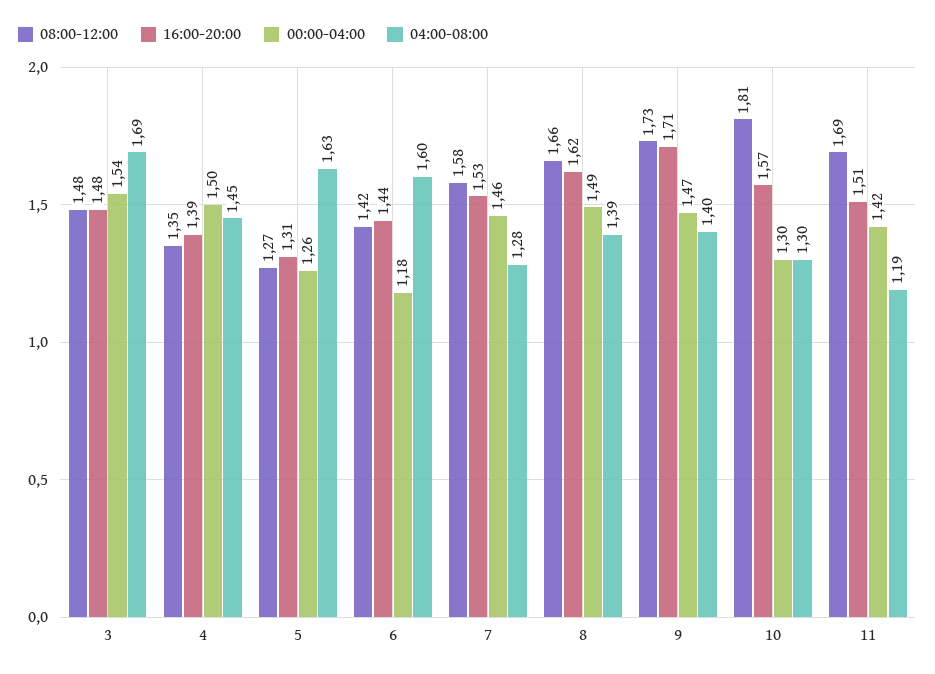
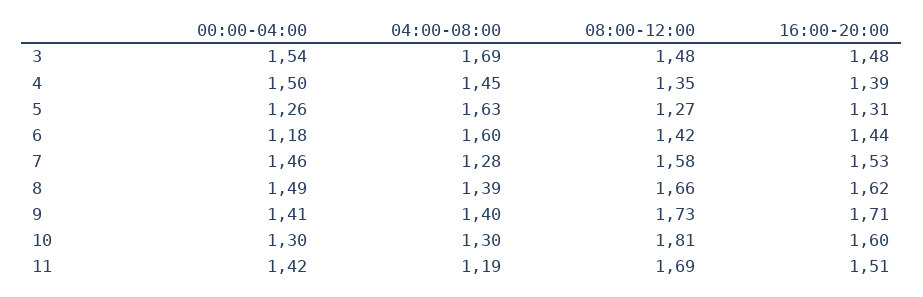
00:00-04:00, 9: 1.47 -> 1.41
16:00-20:00, 10: 1.57 -> 1.6

